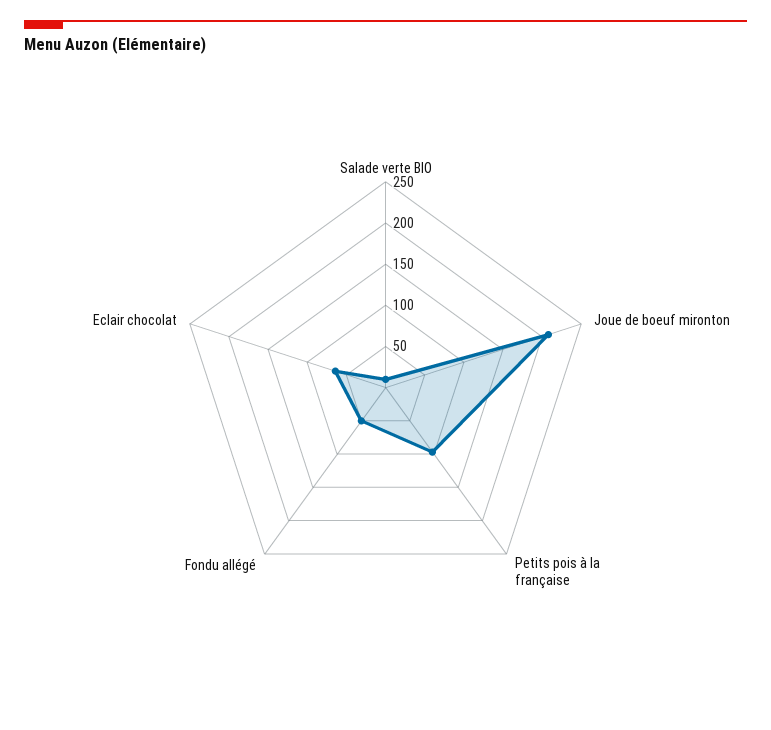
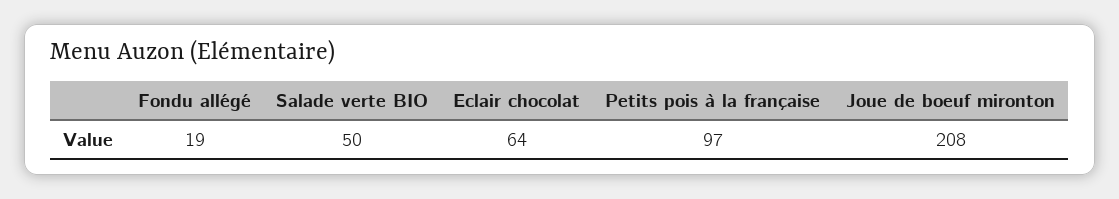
Salade verte BIO: 10 -> 50
Fondu allégé: 50 -> 19

